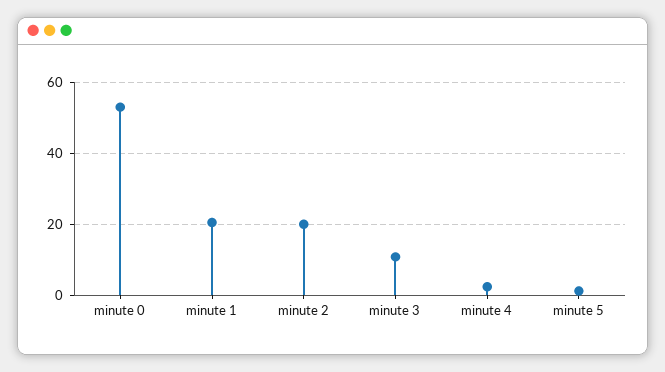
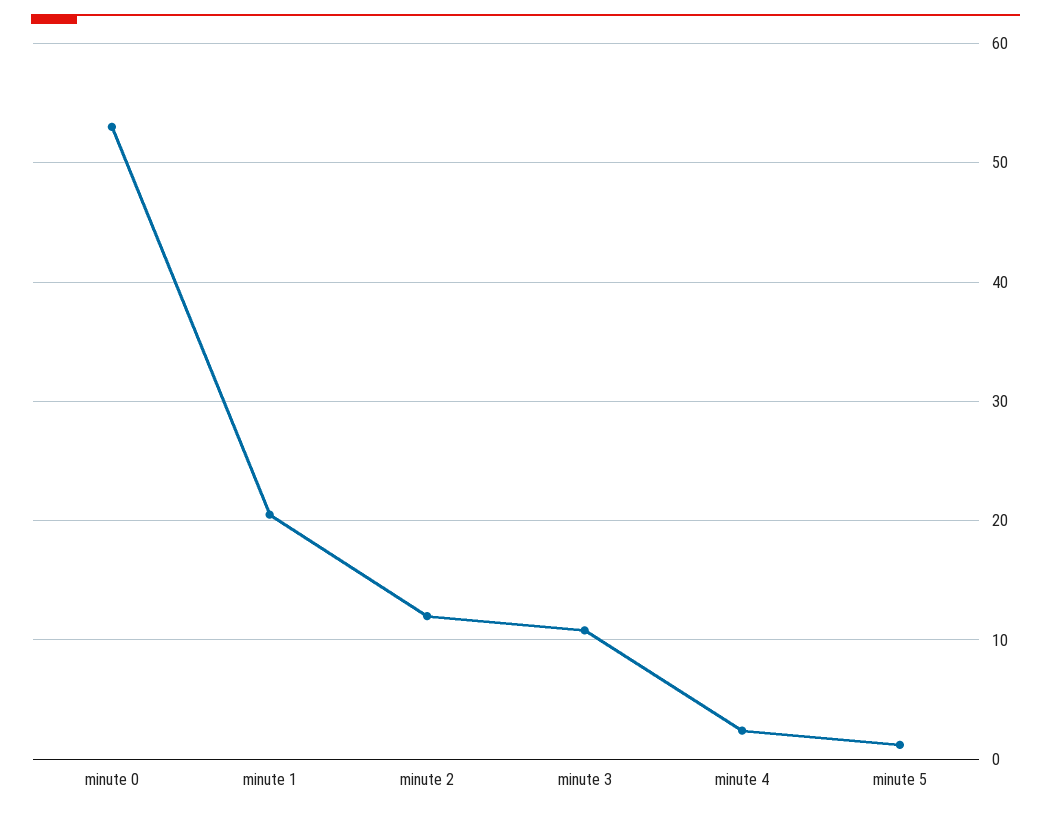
minute 2: 20 -> 12

